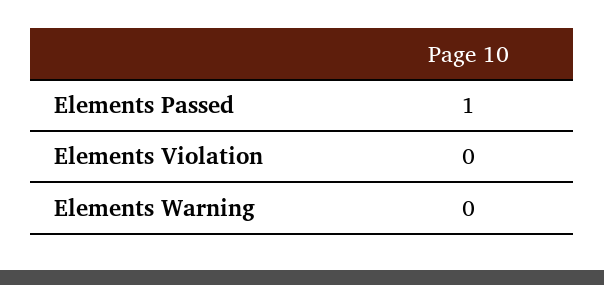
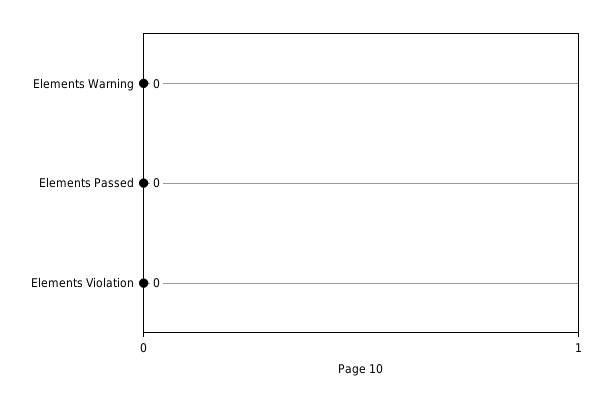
Elements Passed: 1 -> 0

